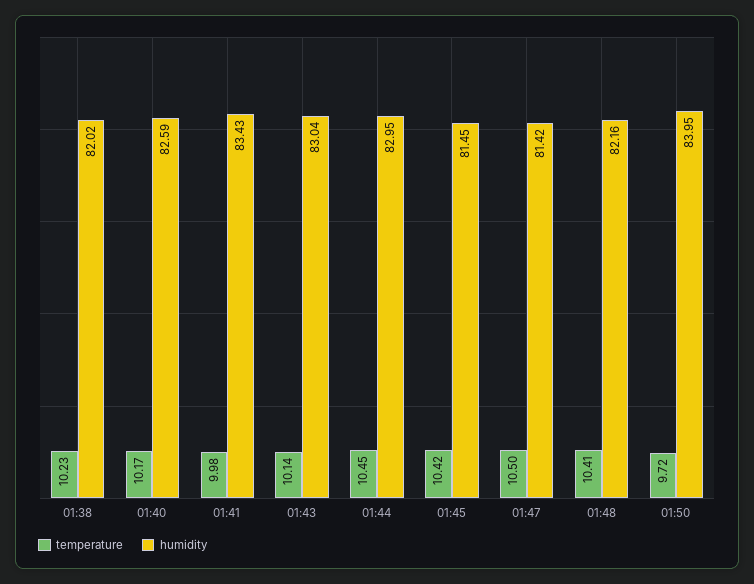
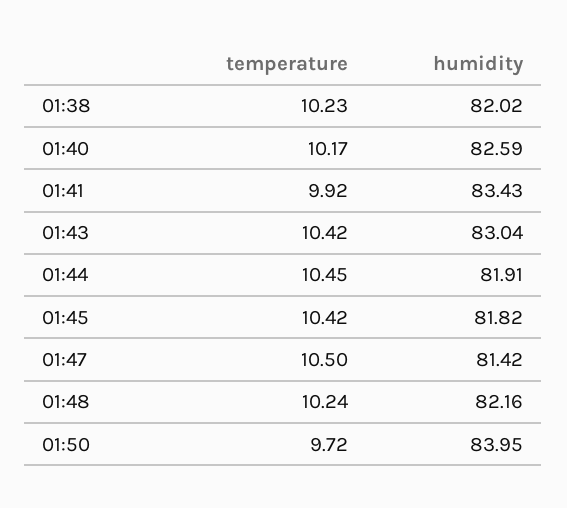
temperature, 01:41: 9.98 -> 9.92
temperature, 01:43: 10.14 -> 10.42
humidity, 01:44: 82.95 -> 81.91
humidity, 01:45: 81.45 -> 81.82
temperature, 01:48: 10.41 -> 10.24

